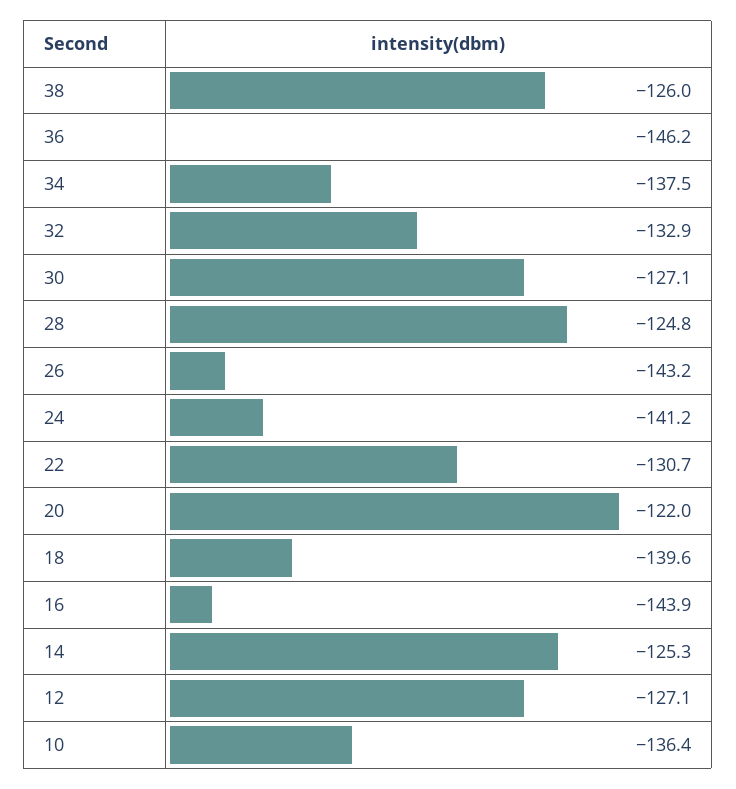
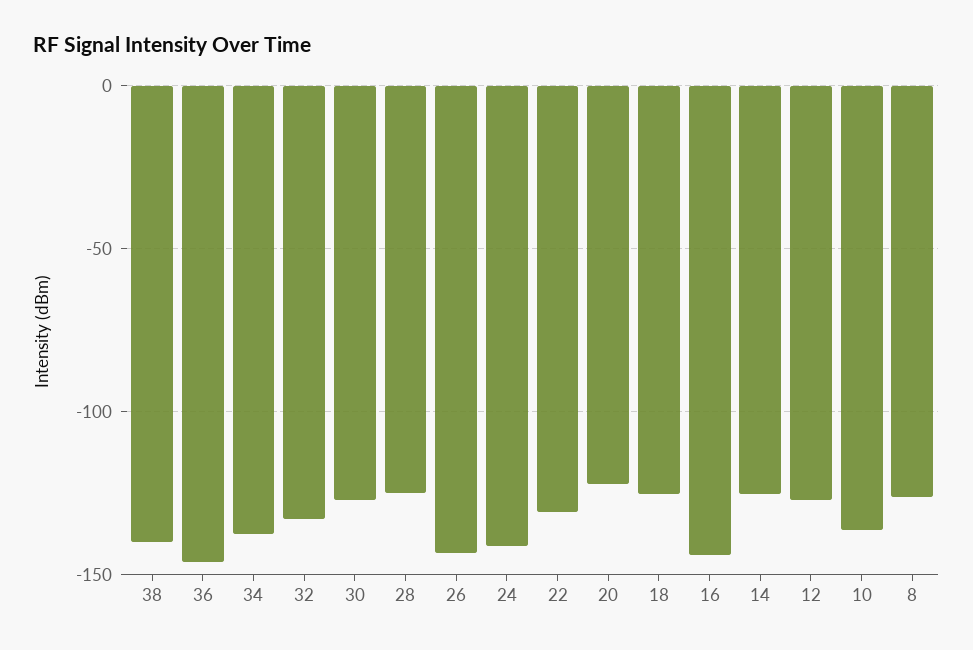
38: -126 -> -140
18: -139.6 -> -125
8: none -> -125

